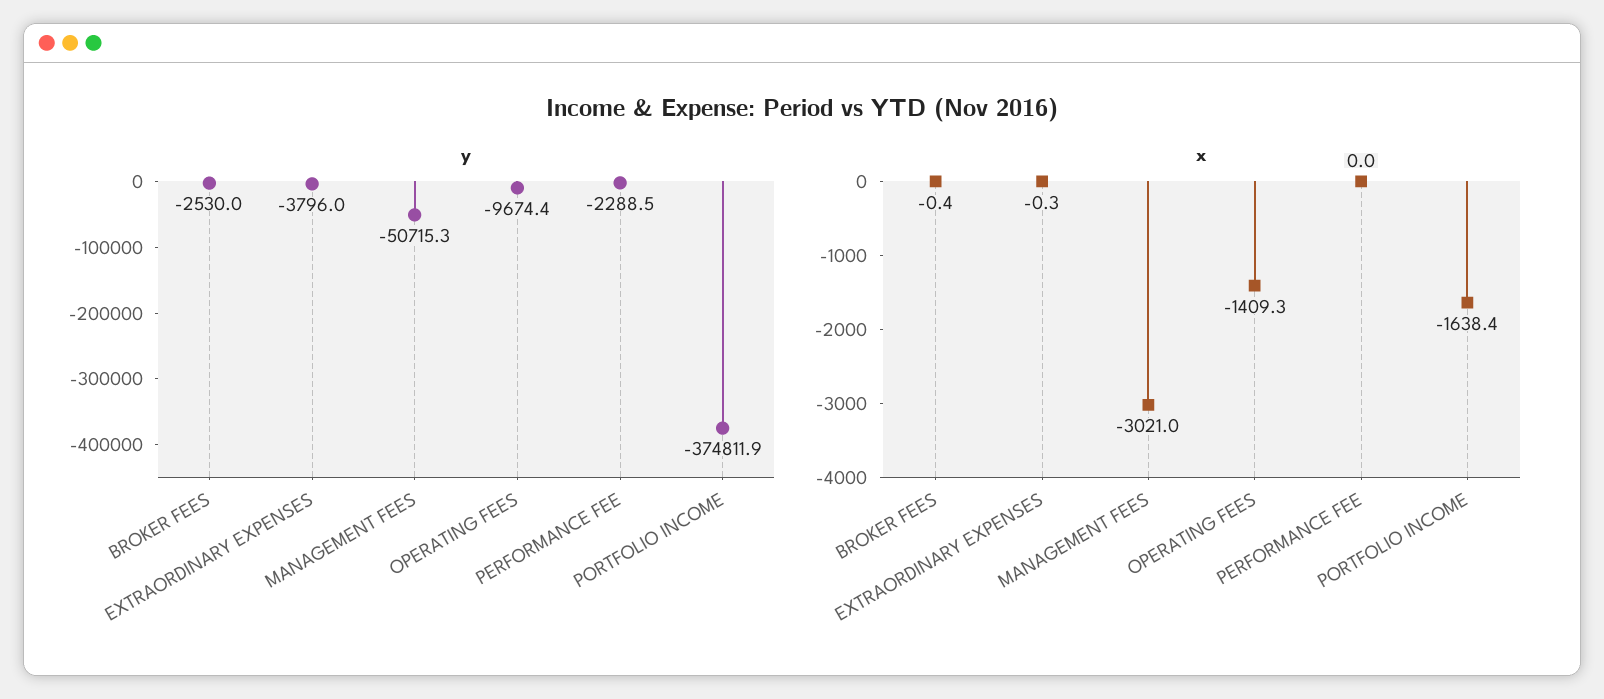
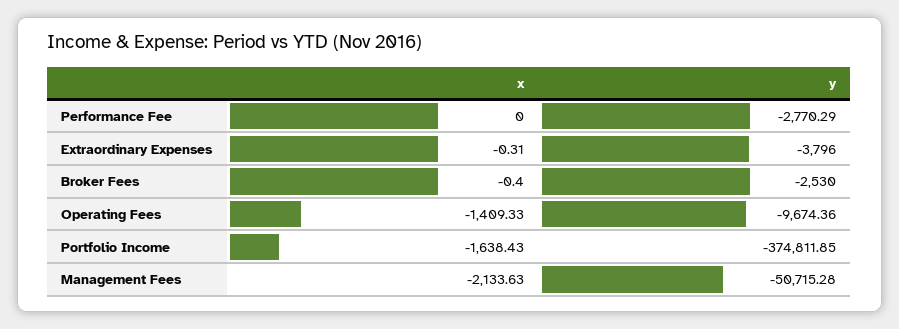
y, PERFORMANCE FEE: -2288.5 -> -2770.29
x, MANAGEMENT FEES: -3021 -> -2133.63

